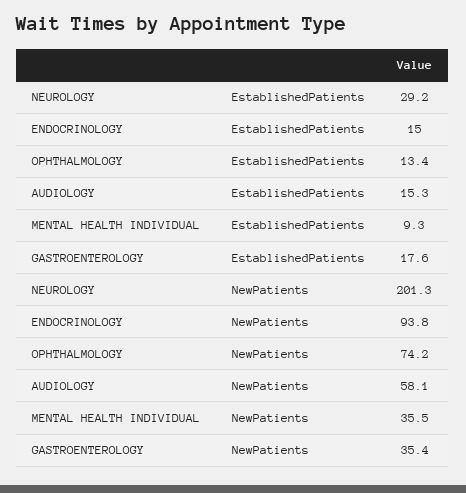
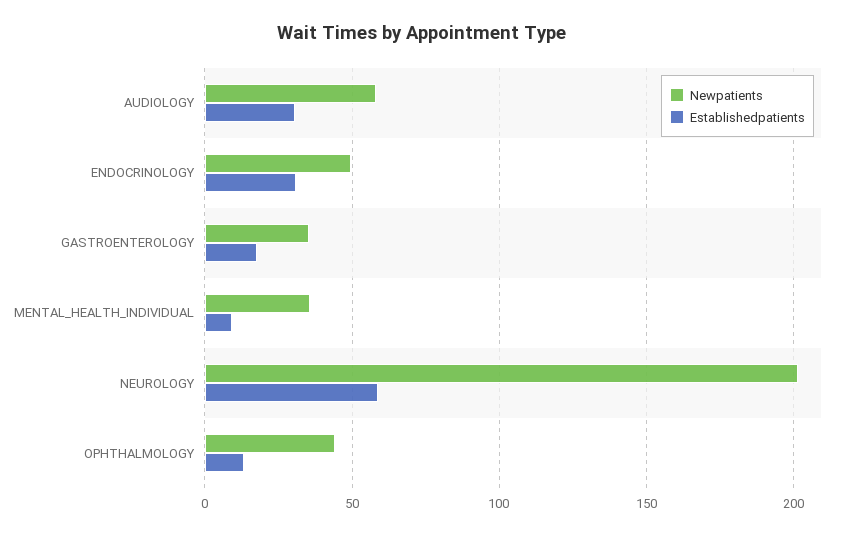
EstablishedPatients, NEUROLOGY: 29.2 -> 60
EstablishedPatients, ENDOCRINOLOGY: 15 -> 30
EstablishedPatients, AUDIOLOGY: 15.3 -> 30
NewPatients, ENDOCRINOLOGY: 93.8 -> 50
NewPatients, OPHTHALMOLOGY: 74.2 -> 45

